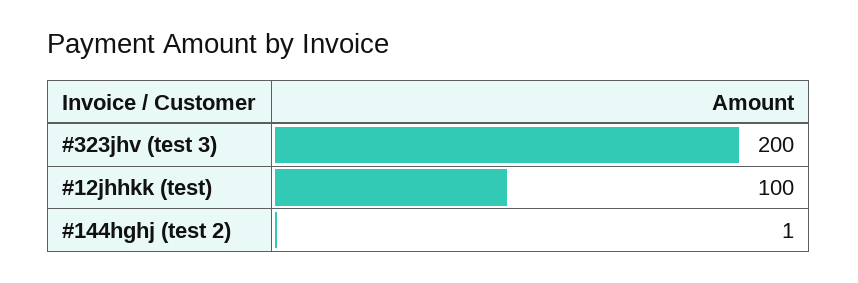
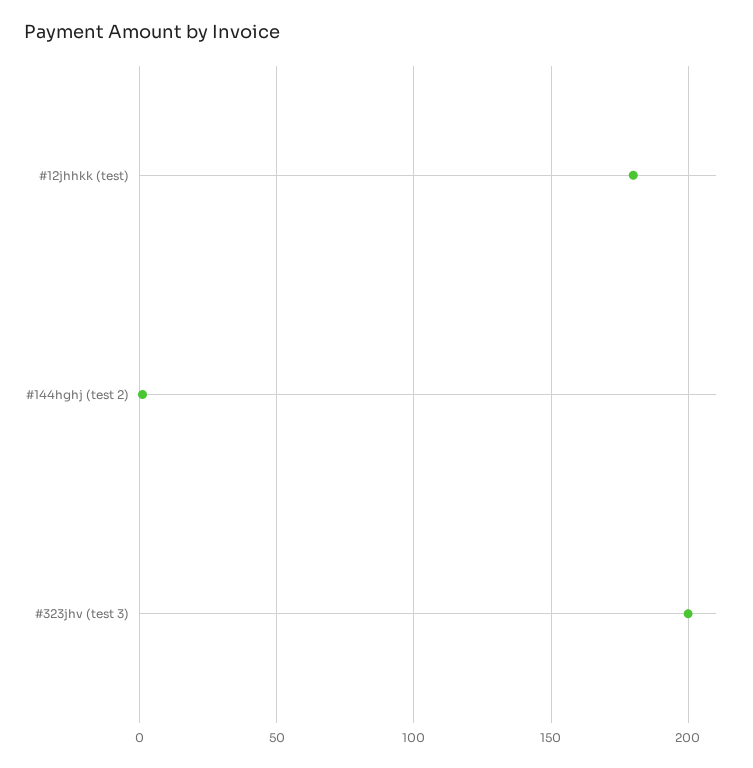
#12jhhkk (test): 100 -> 180

